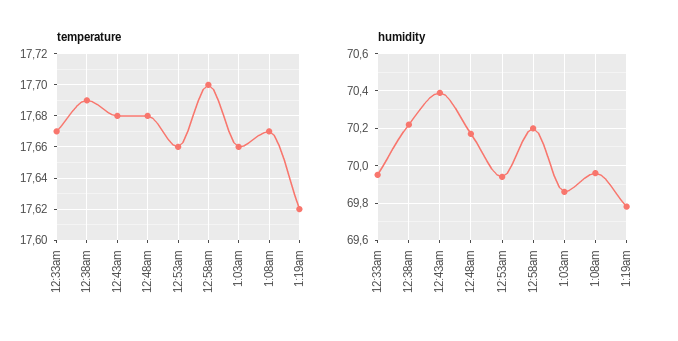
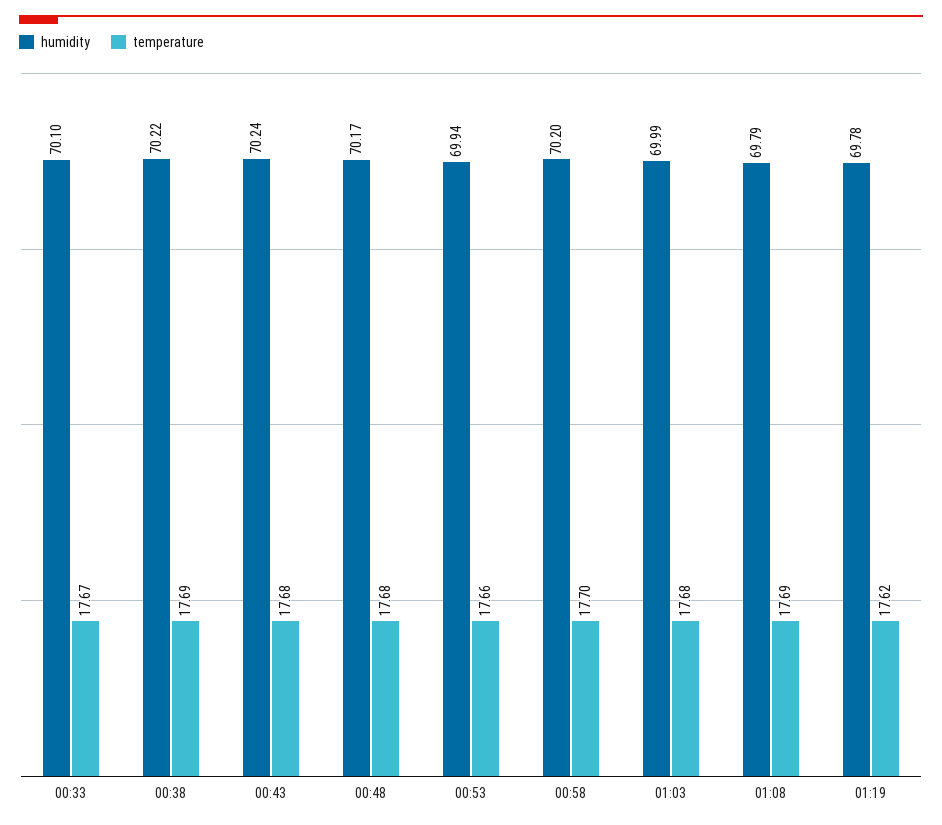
temperature, 1:03am: 17.66 -> 17.68
temperature, 1:08am: 17.67 -> 17.69
humidity, 12:33am: 69.95 -> 70.1
humidity, 12:43am: 70.4 -> 70.24
humidity, 1:03am: 69.85 -> 69.99
humidity, 1:08am: 69.95 -> 69.79

